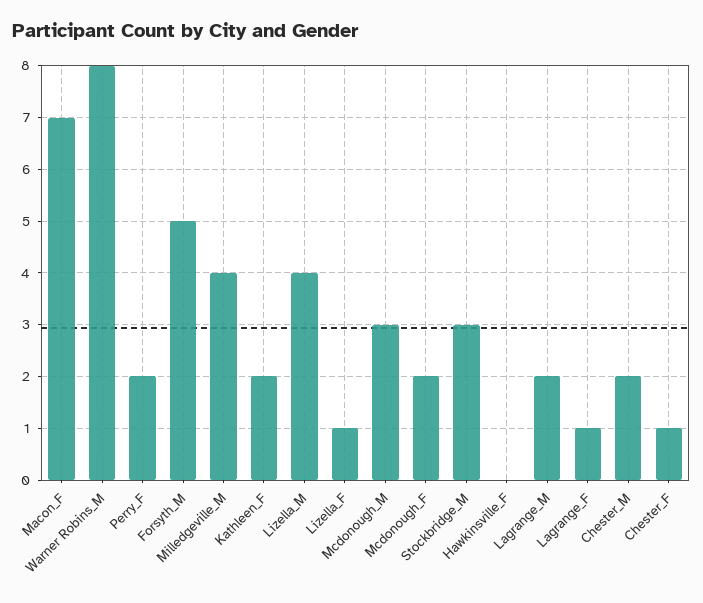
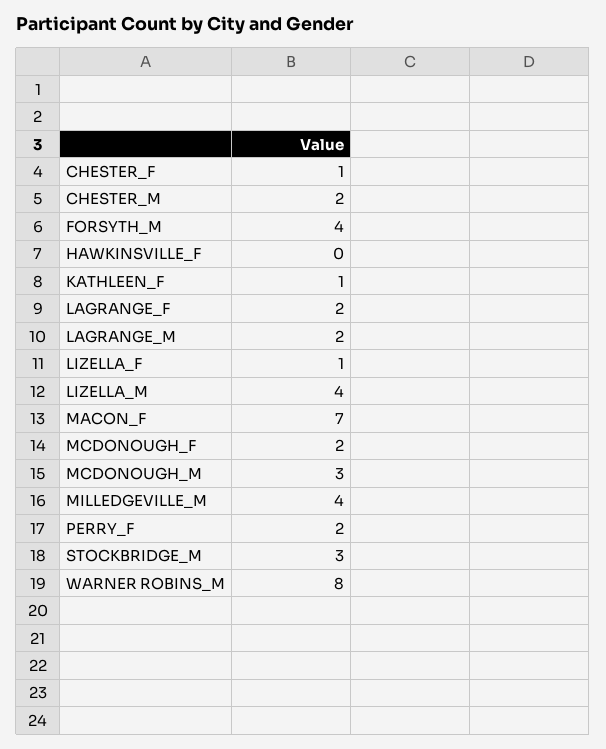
Forsyth_M: 5 -> 4
Kathleen_F: 2 -> 1
Lagrange_F: 1 -> 2

